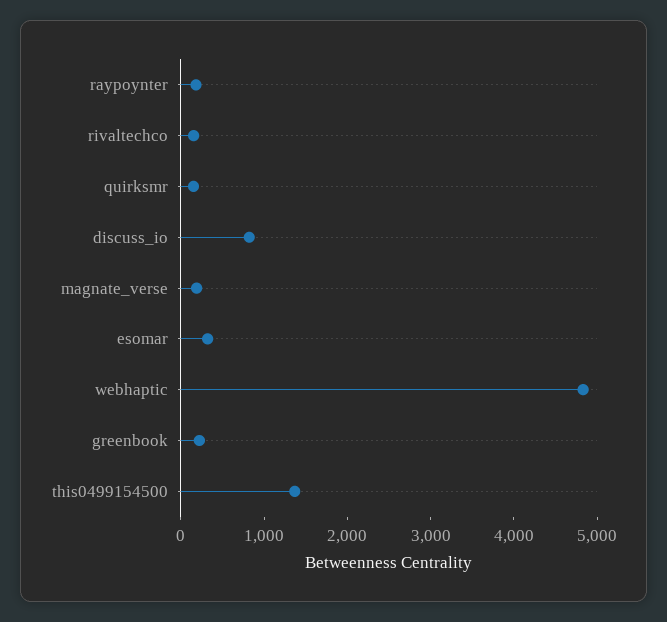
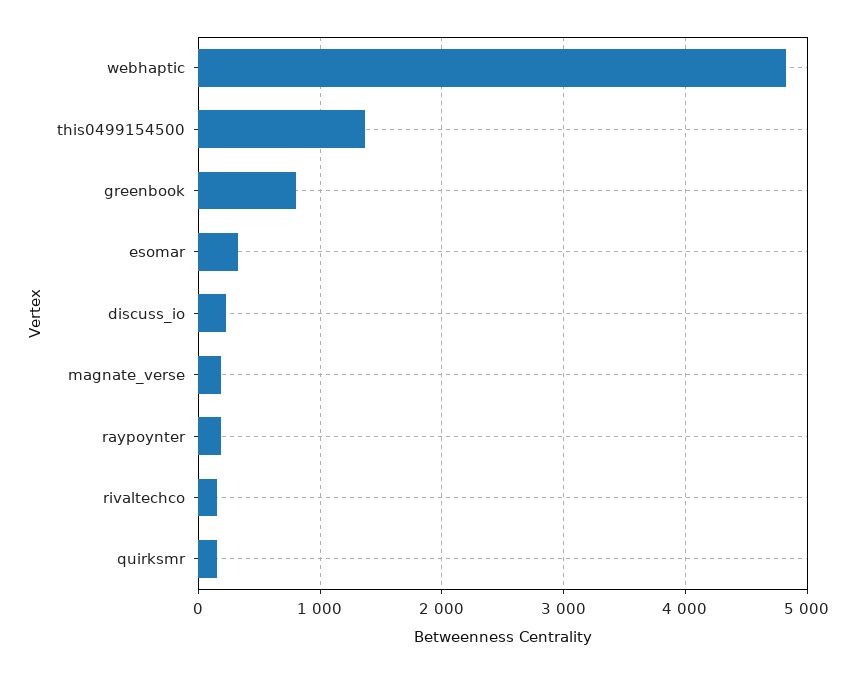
discuss_io: 800 -> 200
greenbook: 200 -> 800

